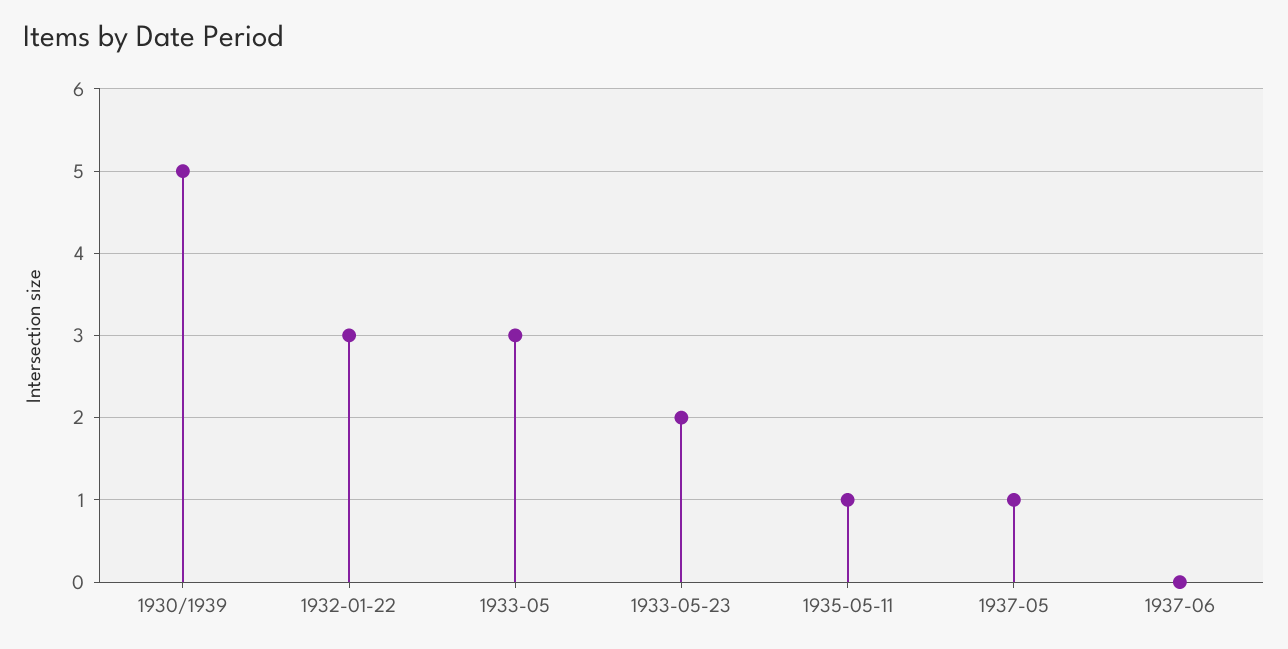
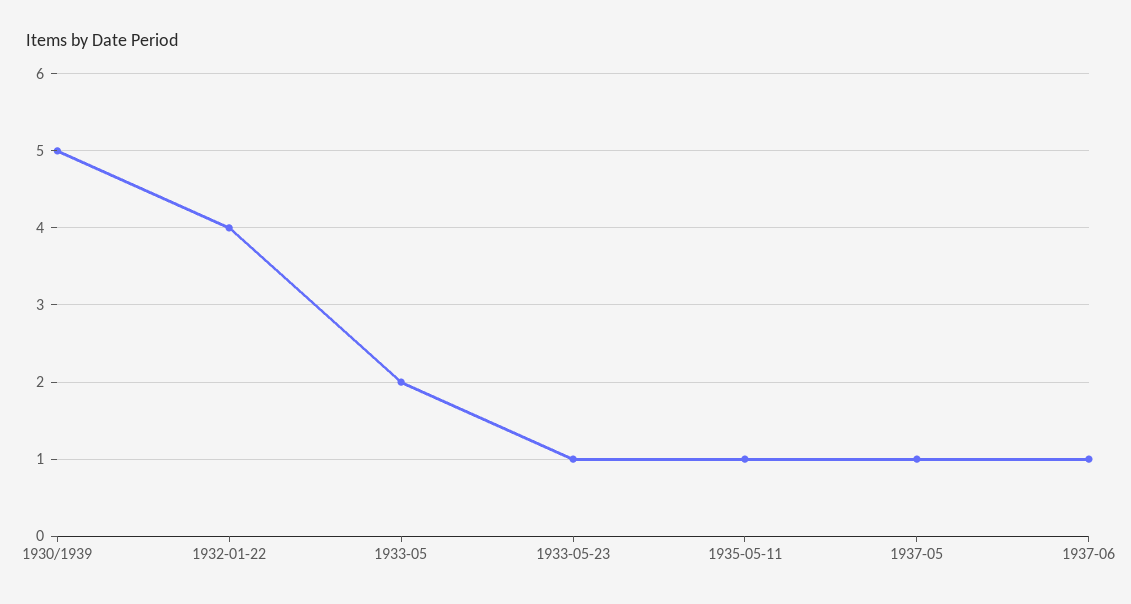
1932-01-22: 3 -> 4
1933-05: 3 -> 2
1933-05-23: 2 -> 1
1937-06: 0 -> 1

